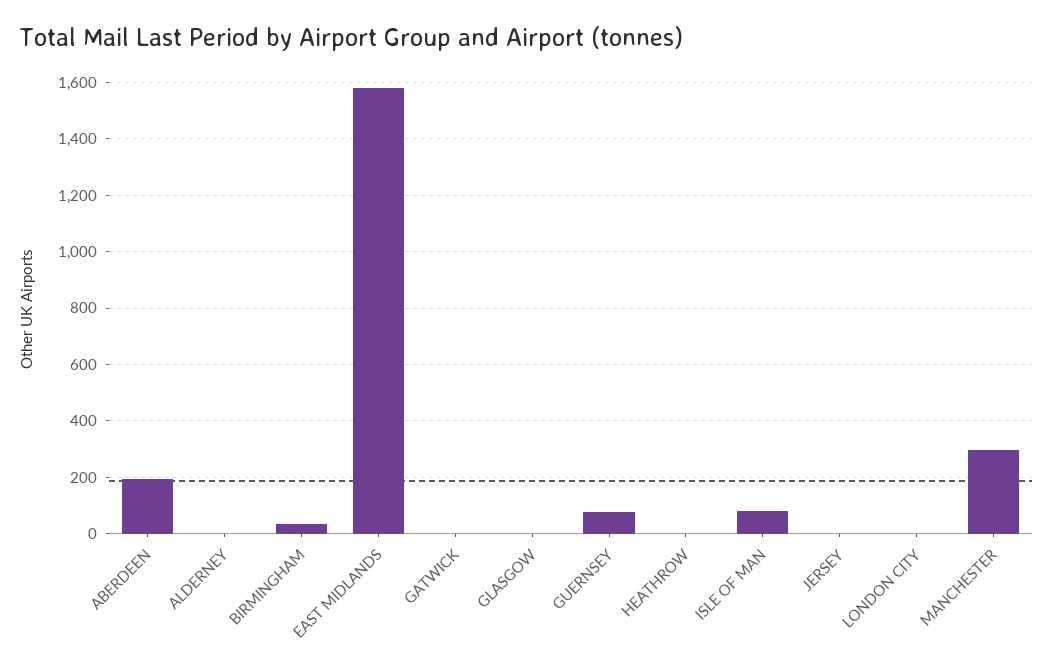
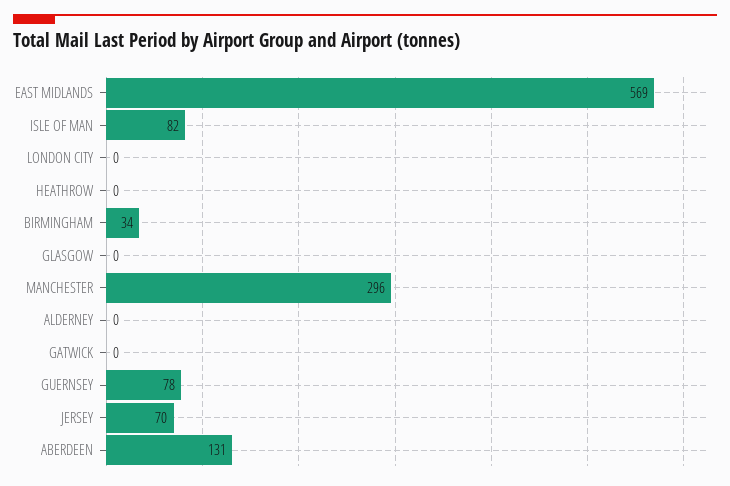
ABERDEEN: 200 -> 131
EAST MIDLANDS: 1575 -> 569
JERSEY: 0 -> 70

